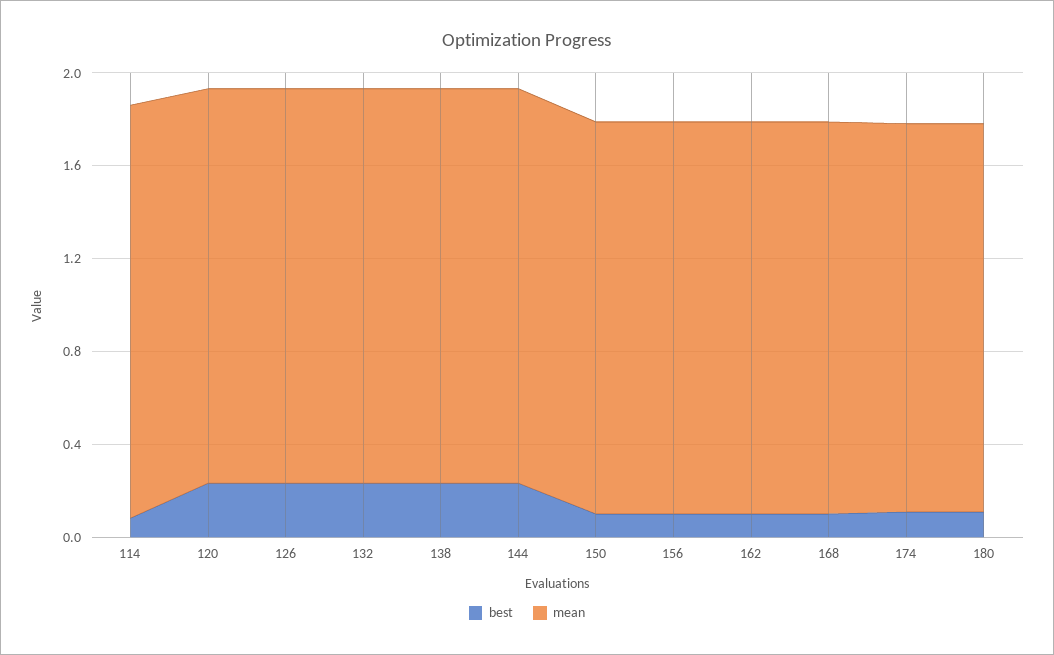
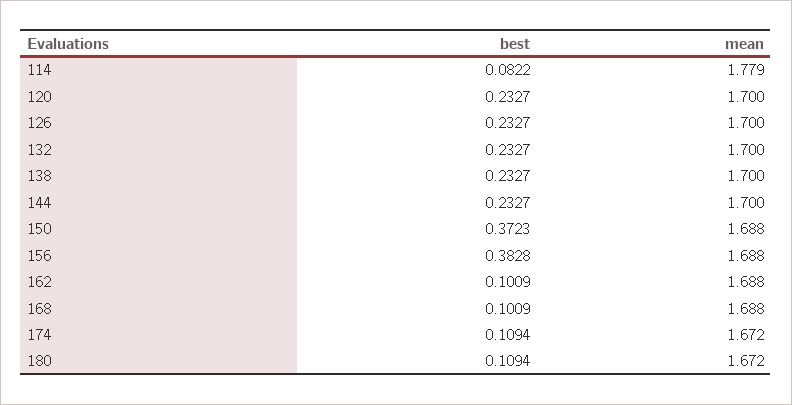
best, 150: 0.1 -> 0.3723
best, 156: 0.1 -> 0.3828

